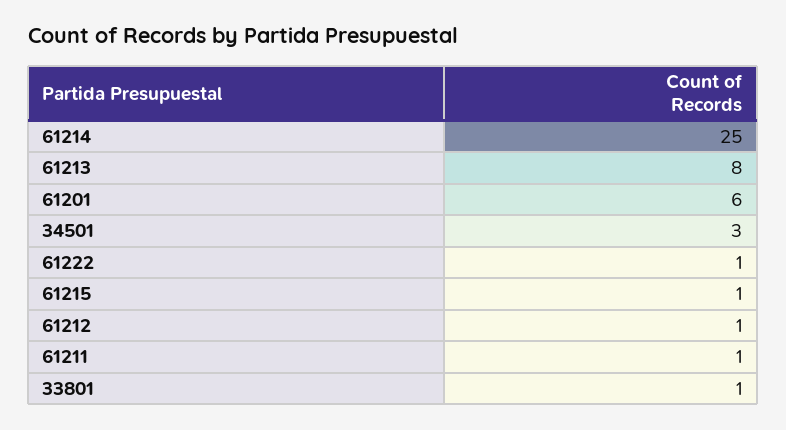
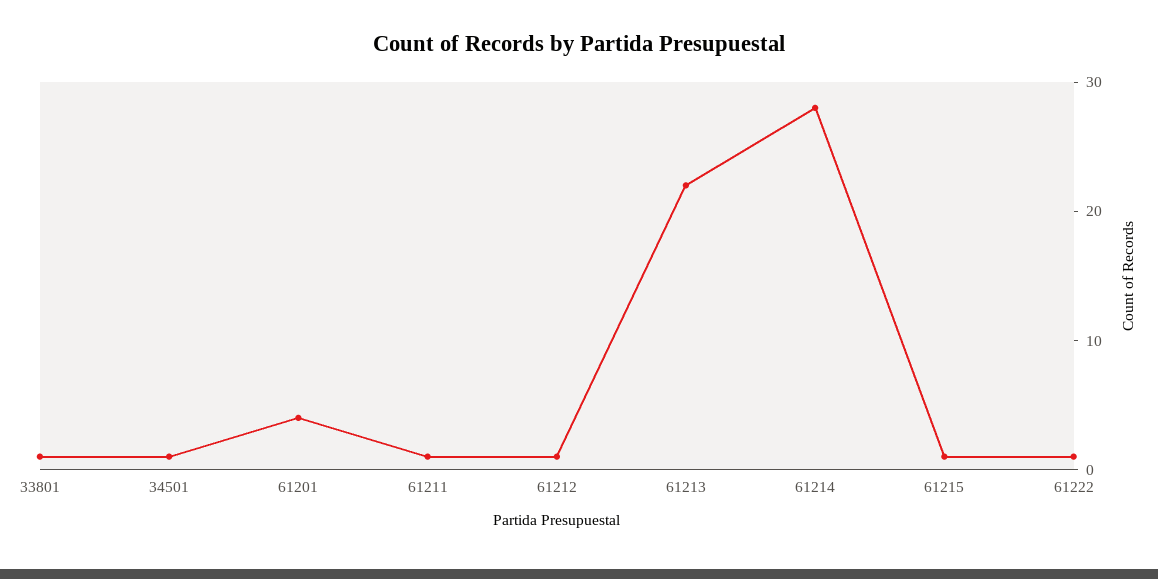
61214: 25 -> 28
61213: 8 -> 22
61201: 6 -> 4
34501: 3 -> 1

